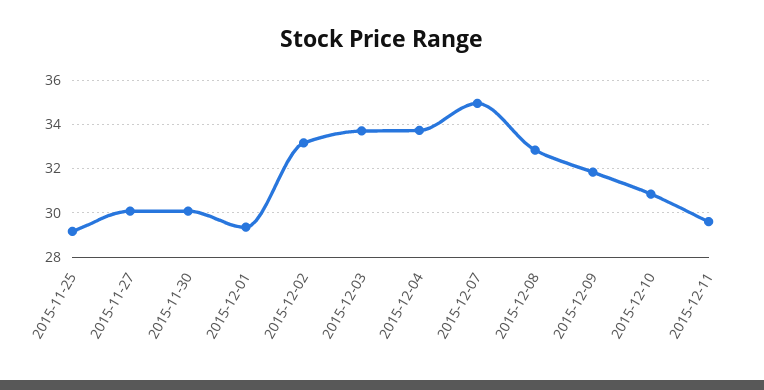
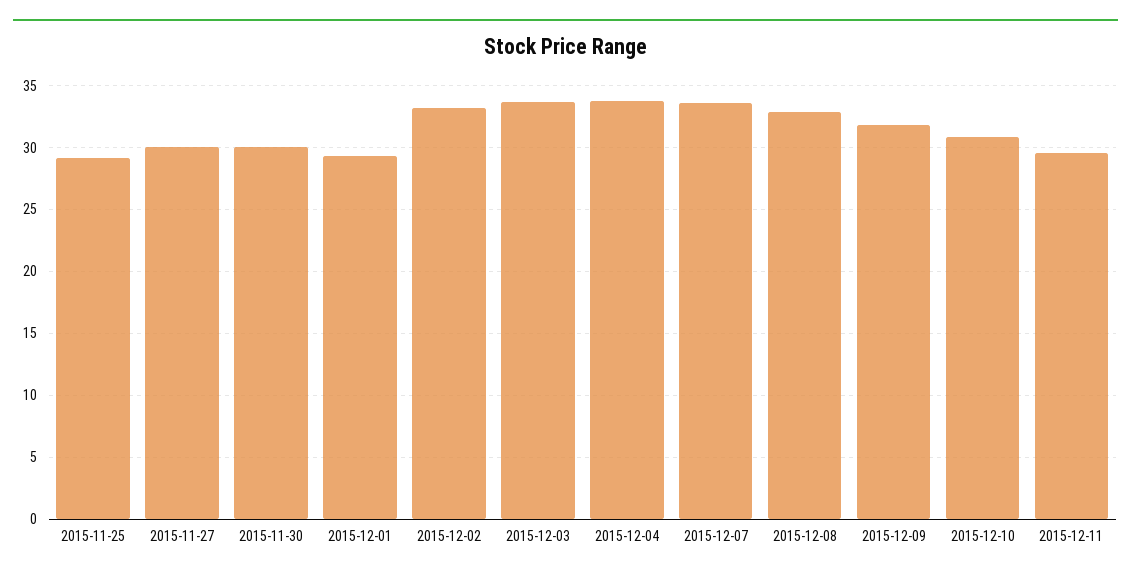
2015-12-07: 35 -> 33.5

